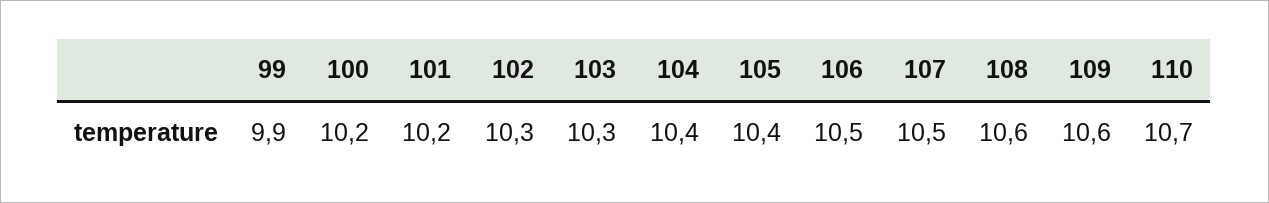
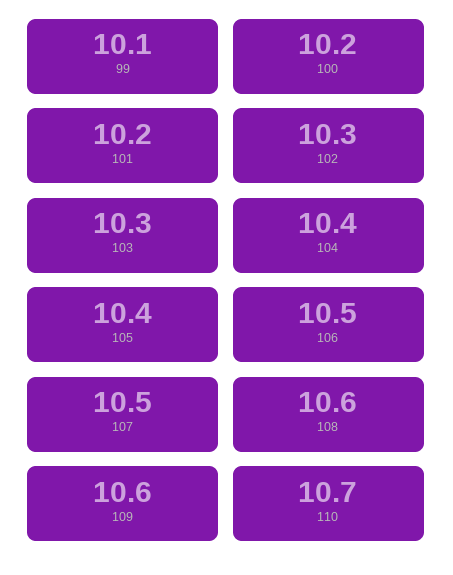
99: 9.9 -> 10.1

